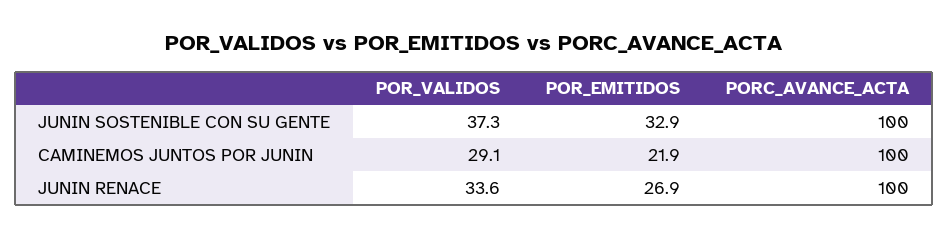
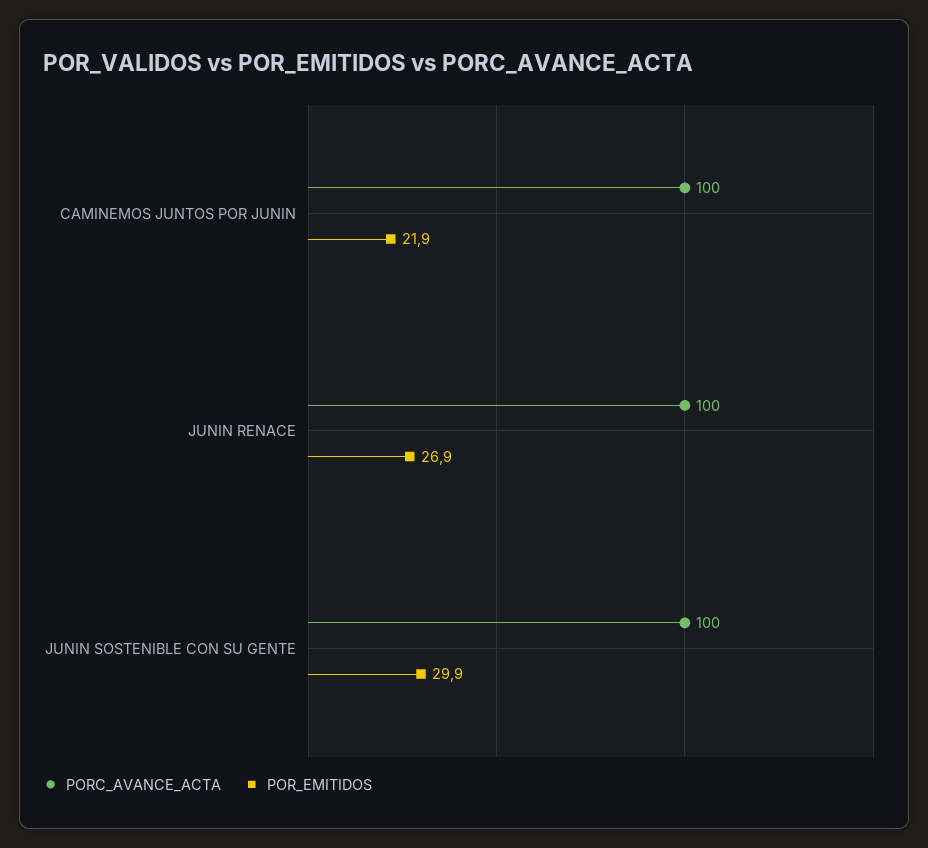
POR_VALIDOS, JUNIN SOSTENIBLE CON SU GENTE: 37.3 -> none
POR_EMITIDOS, JUNIN SOSTENIBLE CON SU GENTE: 32.9 -> 29.9
POR_VALIDOS, CAMINEMOS JUNTOS POR JUNIN: 29.1 -> none
POR_VALIDOS, JUNIN RENACE: 33.6 -> none

